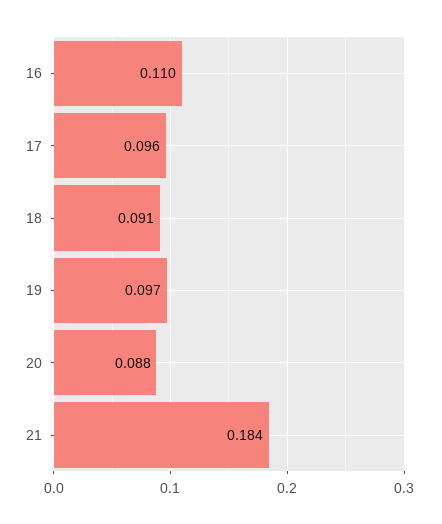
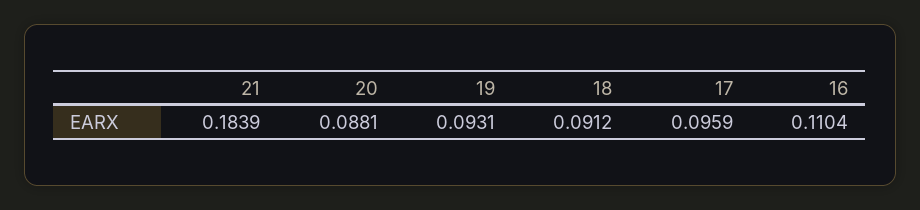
19: 0.097 -> 0.0931

